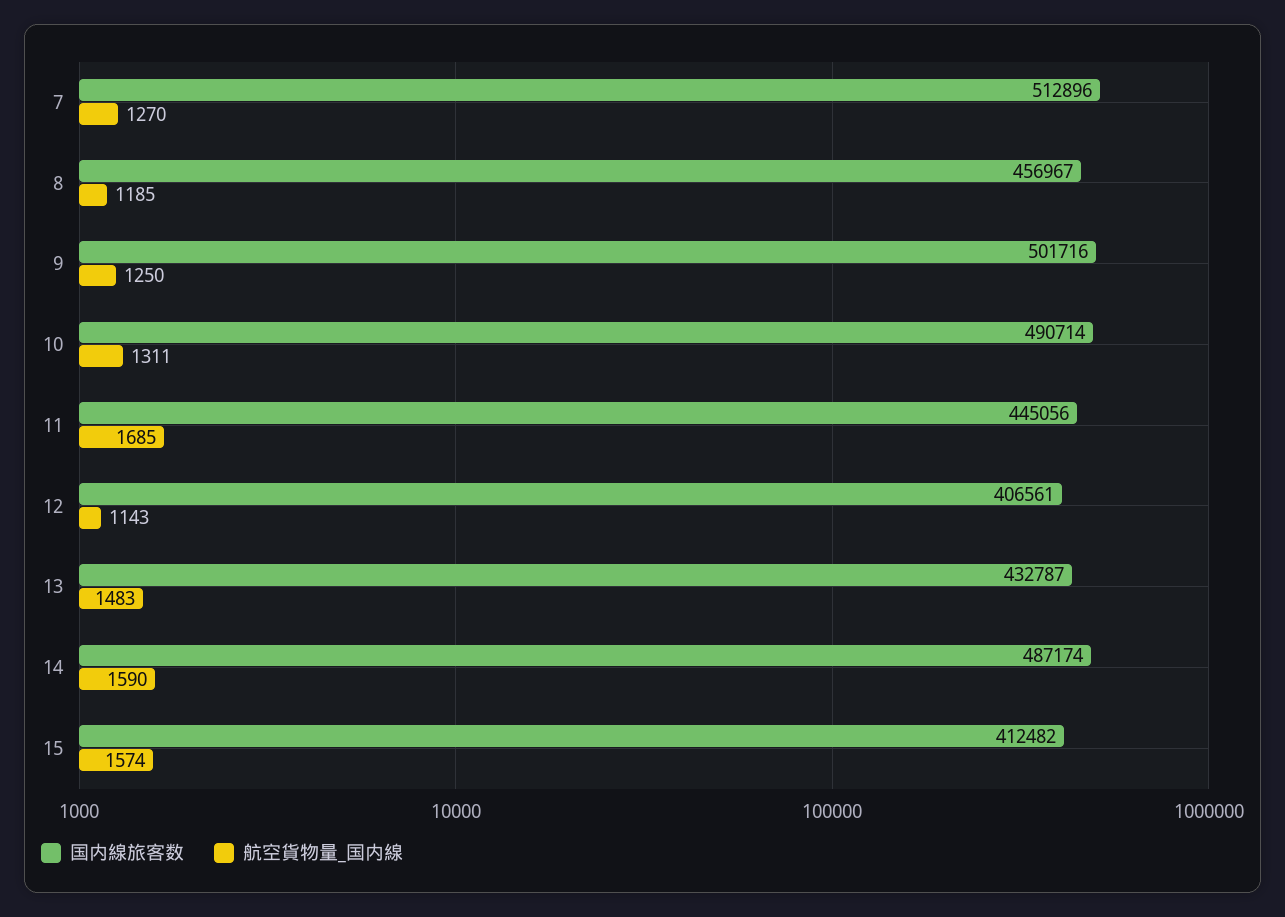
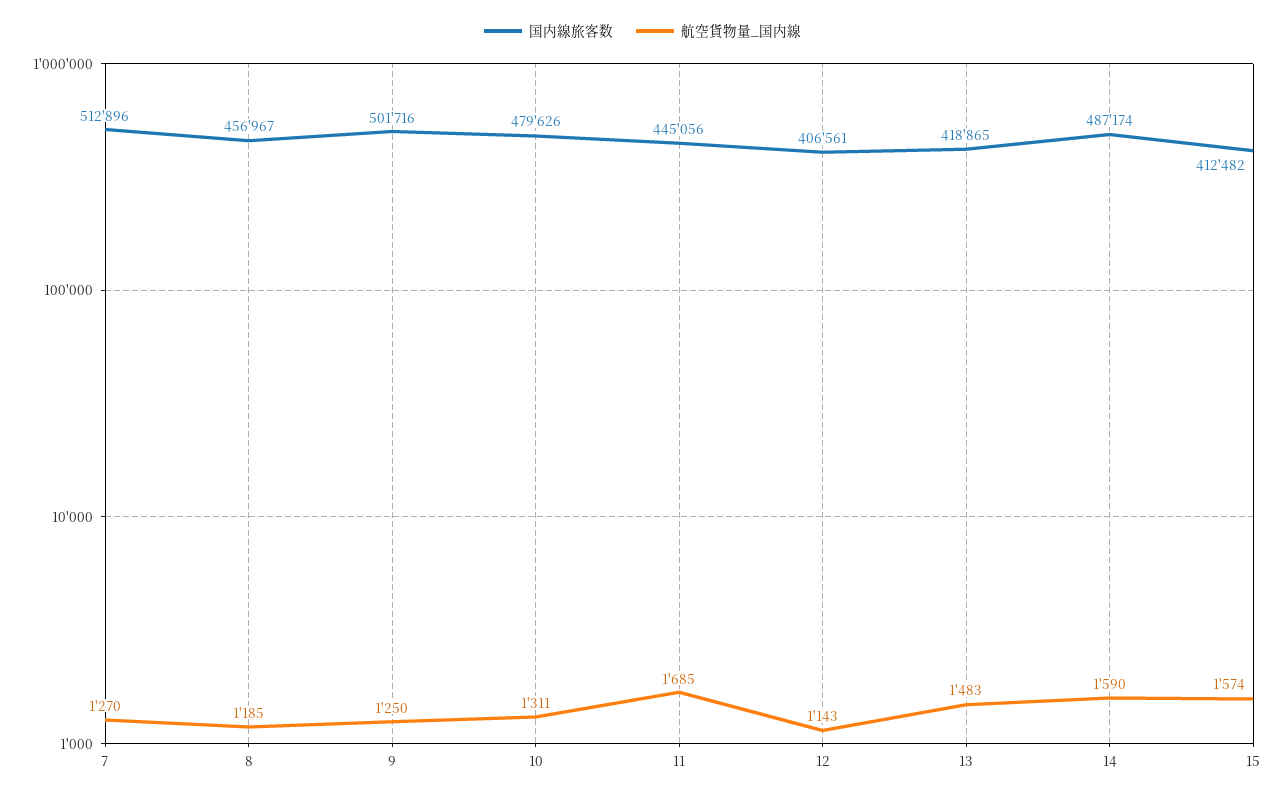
国内線旅客数, 10: 490714 -> 479626
国内線旅客数, 13: 432787 -> 418865

